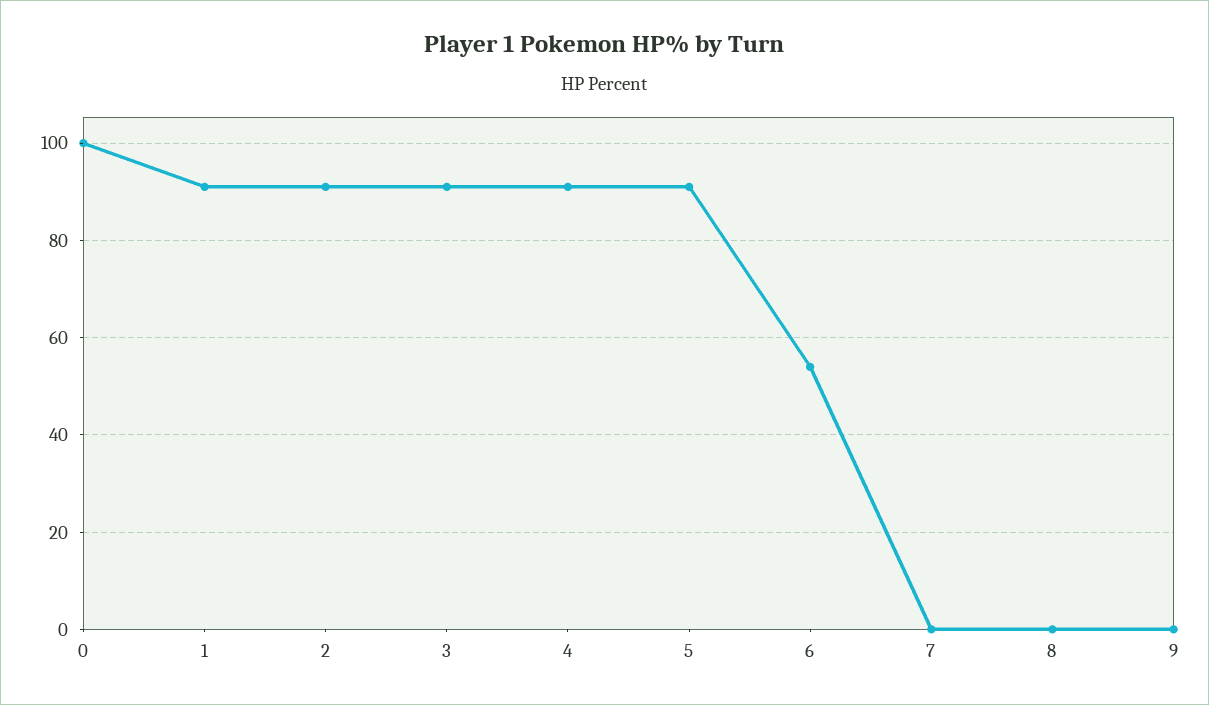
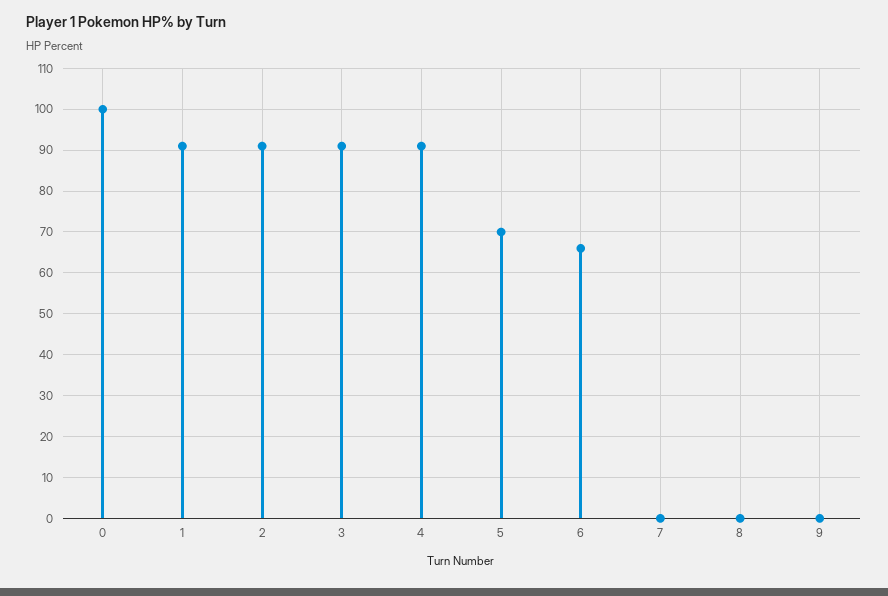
5: 90 -> 70
6: 55 -> 65

